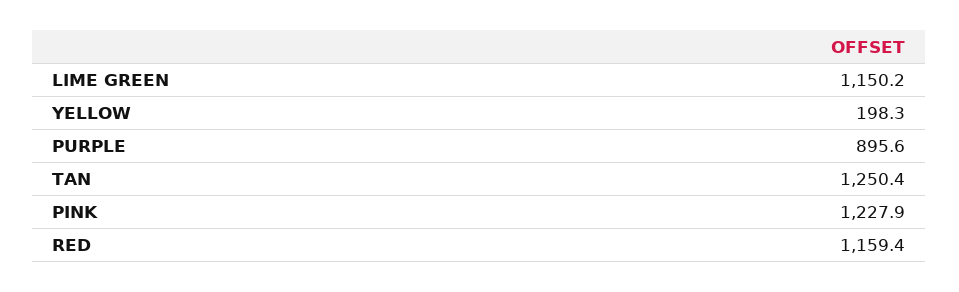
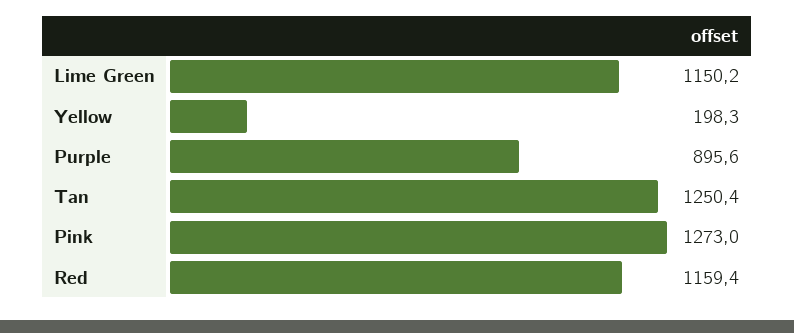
PINK: 1227.9 -> 1273

